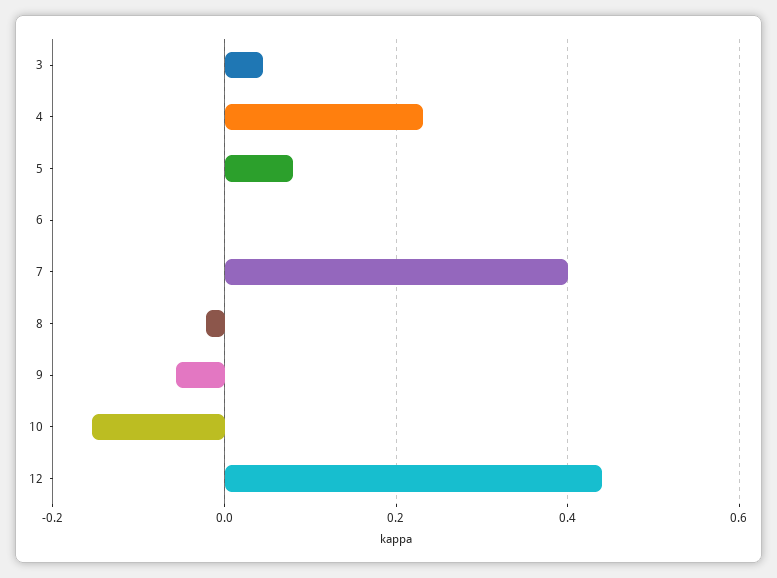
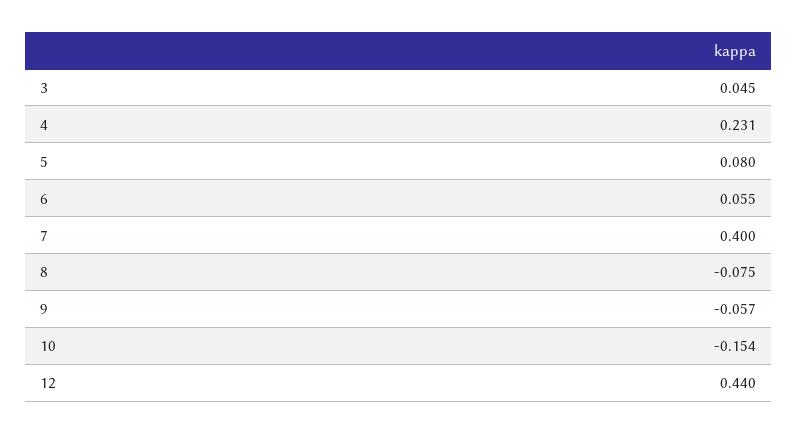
6: 0 -> 0.055
8: -0.02 -> -0.075

